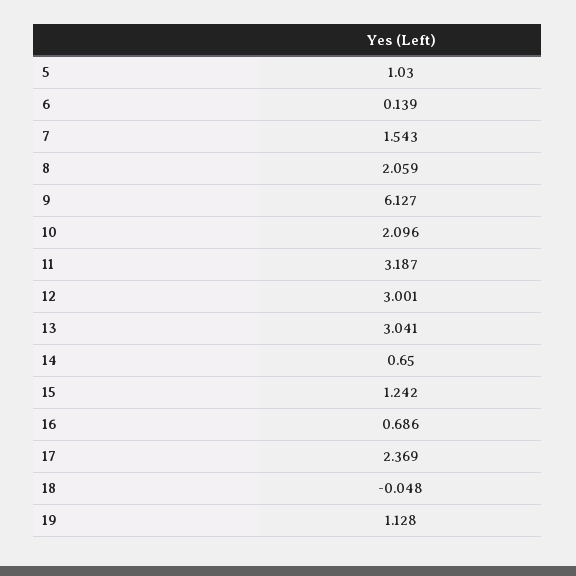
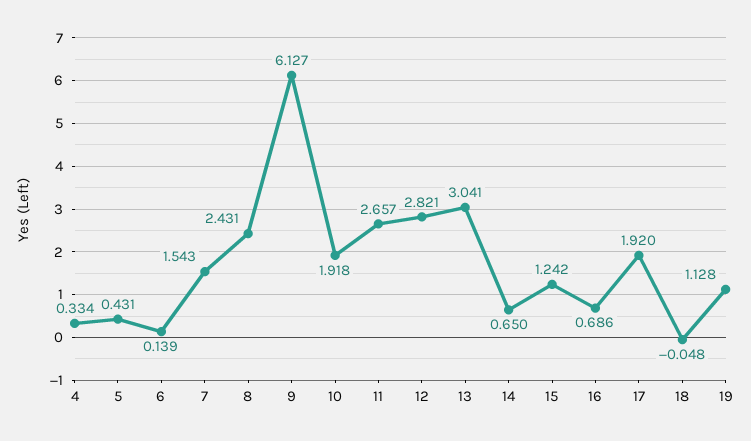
5: 1.03 -> 0.431
8: 2.059 -> 2.431
10: 2.096 -> 1.918
11: 3.187 -> 2.657
12: 3.001 -> 2.821
17: 2.369 -> 1.92
4: none -> 0.334

